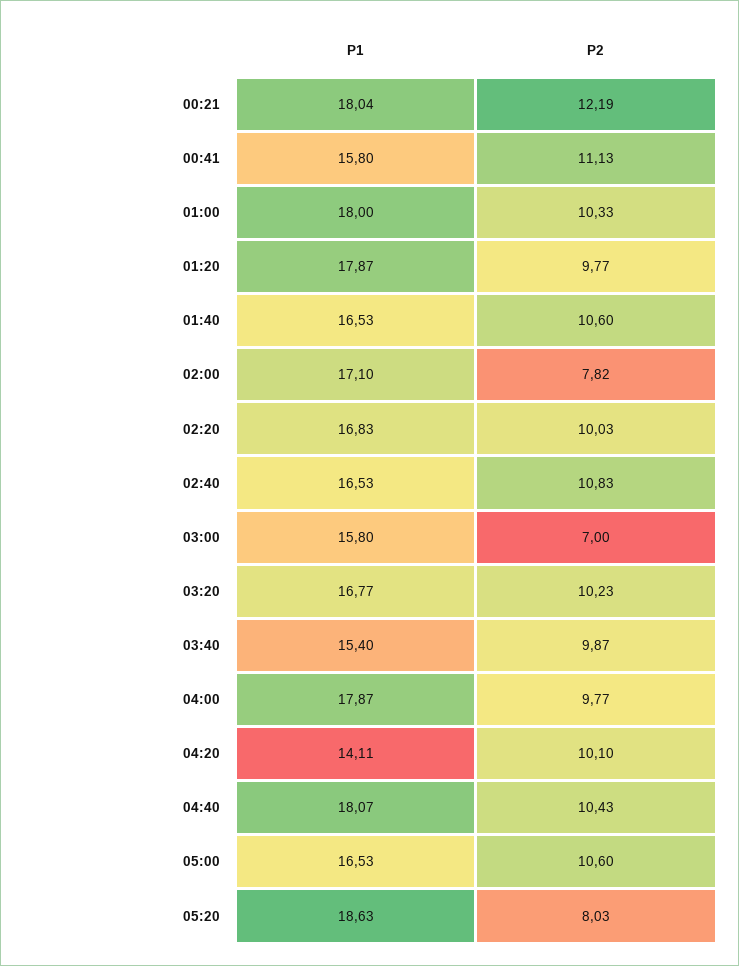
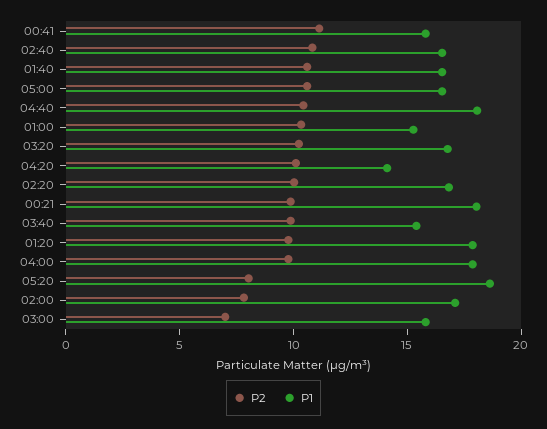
P2, 00:21: 12.19 -> 10
P1, 01:00: 18 -> 15

